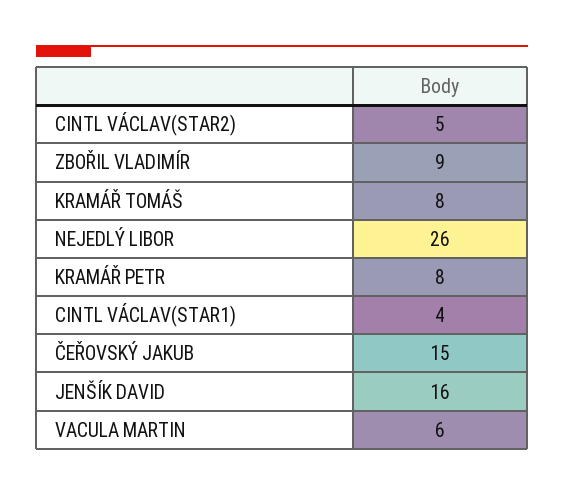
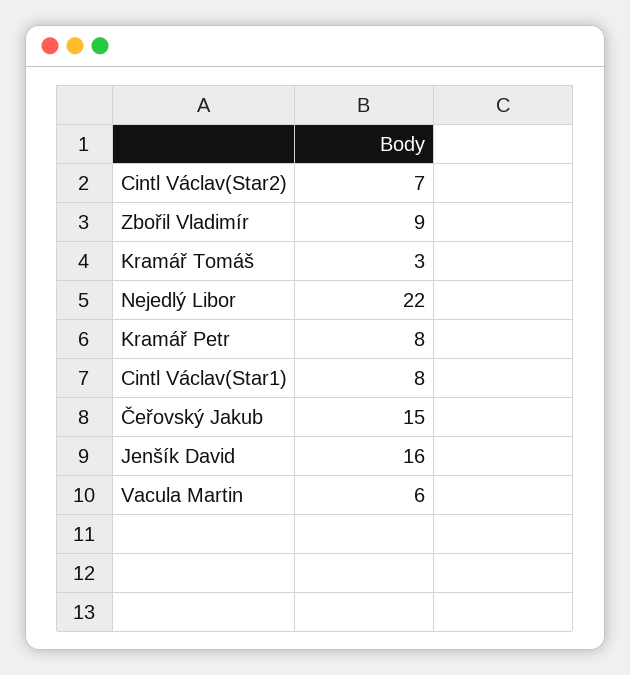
CINTL VÁCLAV(STAR2): 5 -> 7
KRAMÁŘ TOMÁŠ: 8 -> 3
NEJEDLÝ LIBOR: 26 -> 22
CINTL VÁCLAV(STAR1): 4 -> 8

